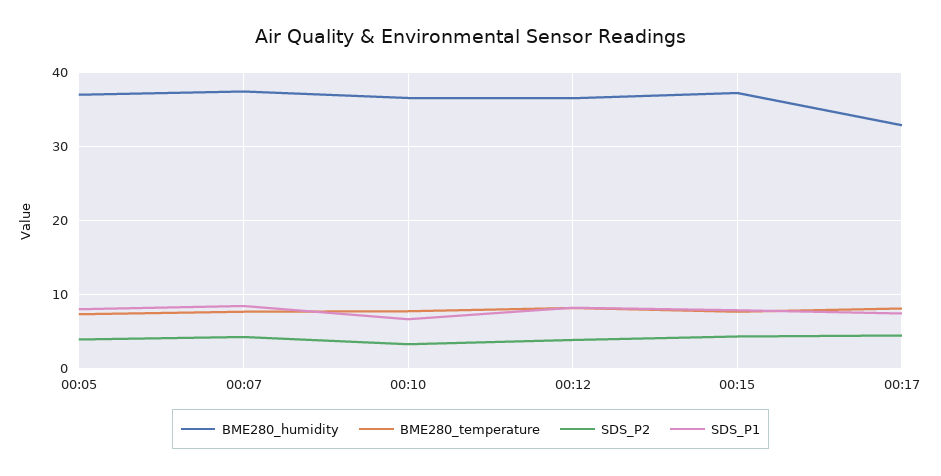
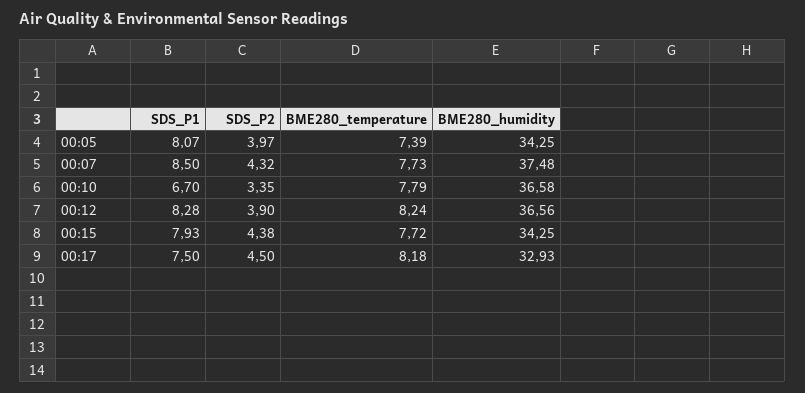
BME280_humidity, 00:05: 37 -> 34.25
BME280_humidity, 00:15: 37 -> 34.25

